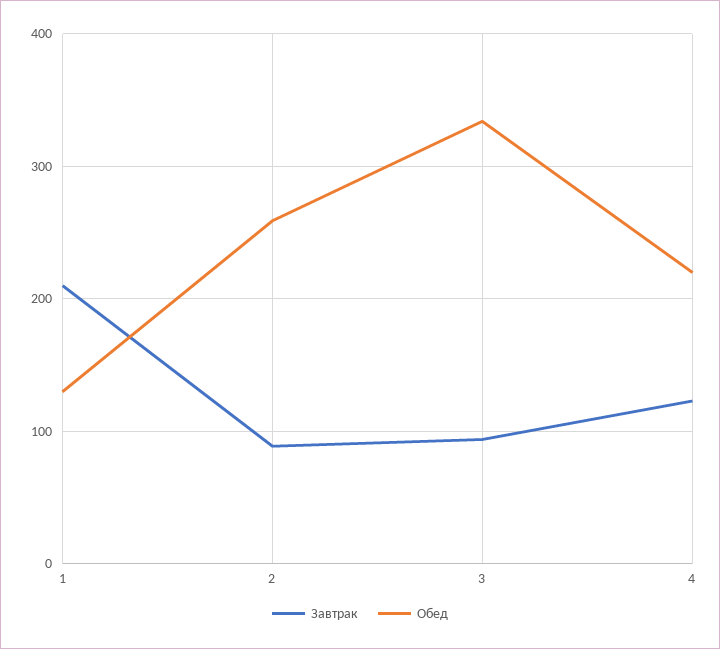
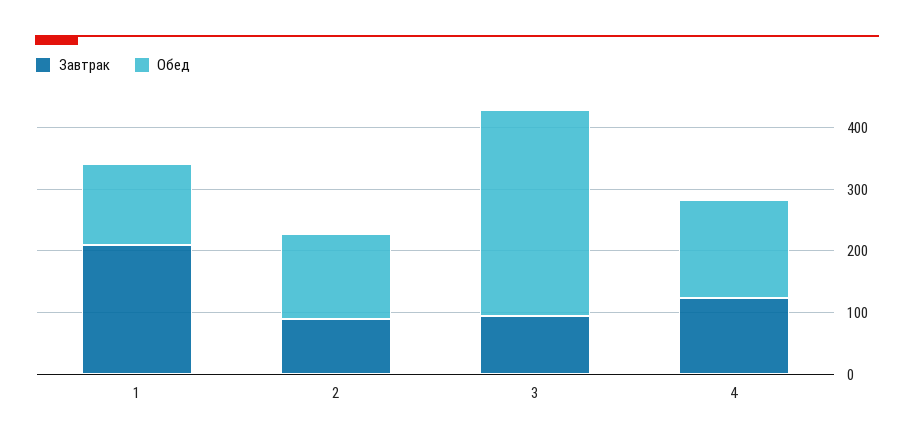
Обед, 2: 260 -> 140
Обед, 4: 220 -> 160

